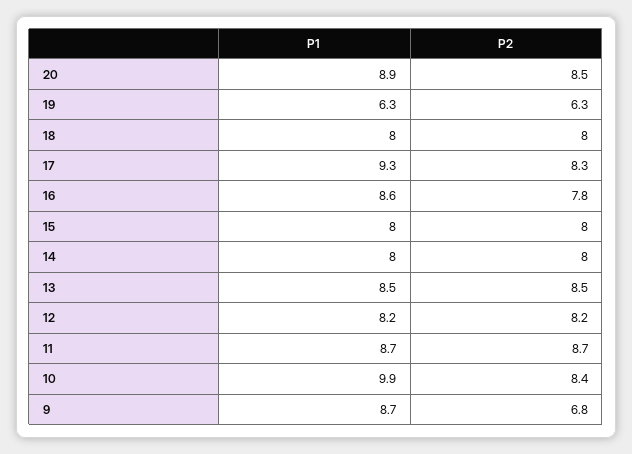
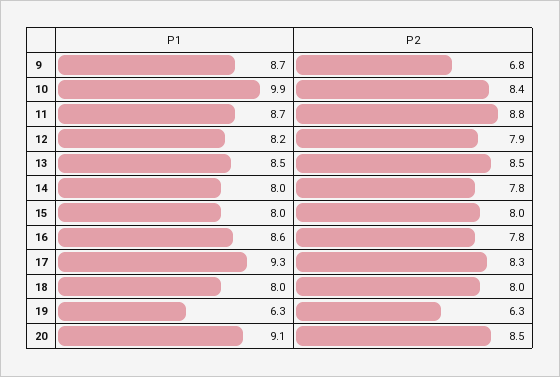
P1, 20: 8.9 -> 9.1
P2, 14: 8 -> 7.8
P2, 12: 8.2 -> 7.9
P2, 11: 8.7 -> 8.8

